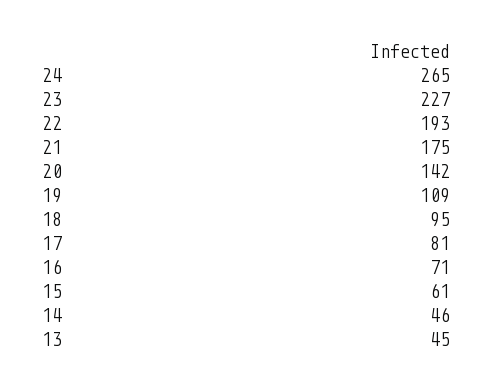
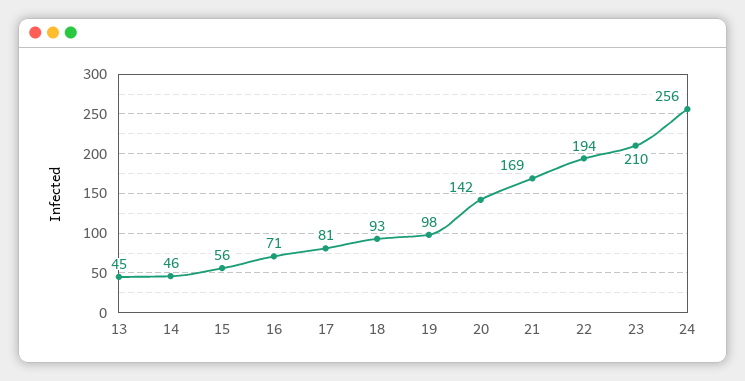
24: 265 -> 256
23: 227 -> 210
22: 193 -> 194
21: 175 -> 169
19: 109 -> 98
18: 95 -> 93
15: 61 -> 56

